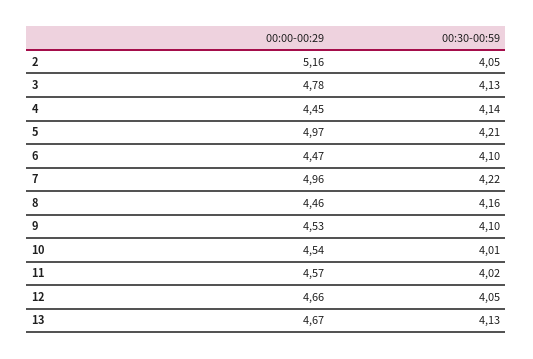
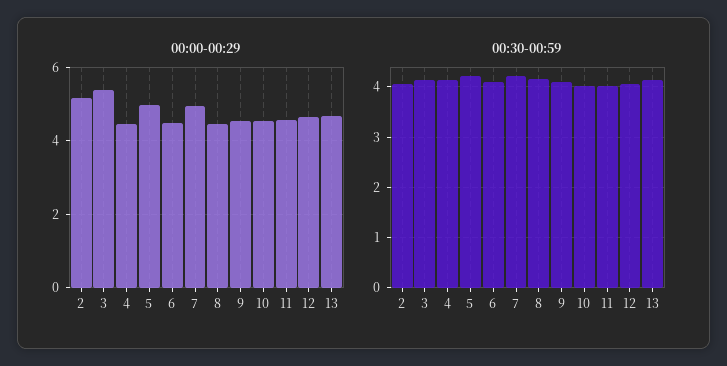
00:00-00:29, 3: 4.78 -> 5.4

